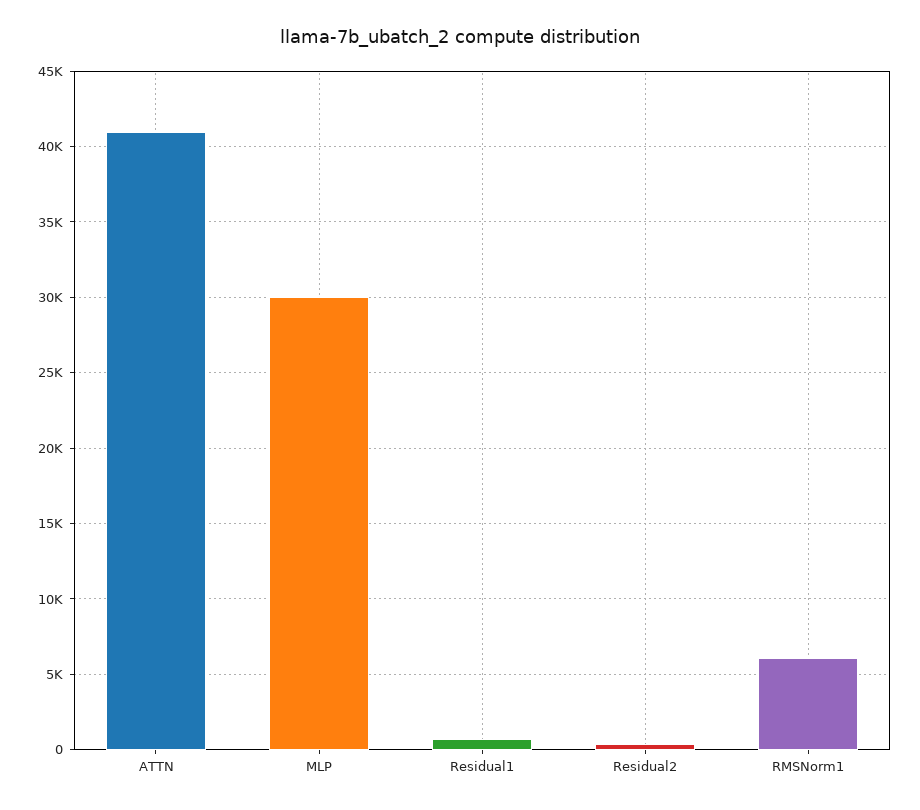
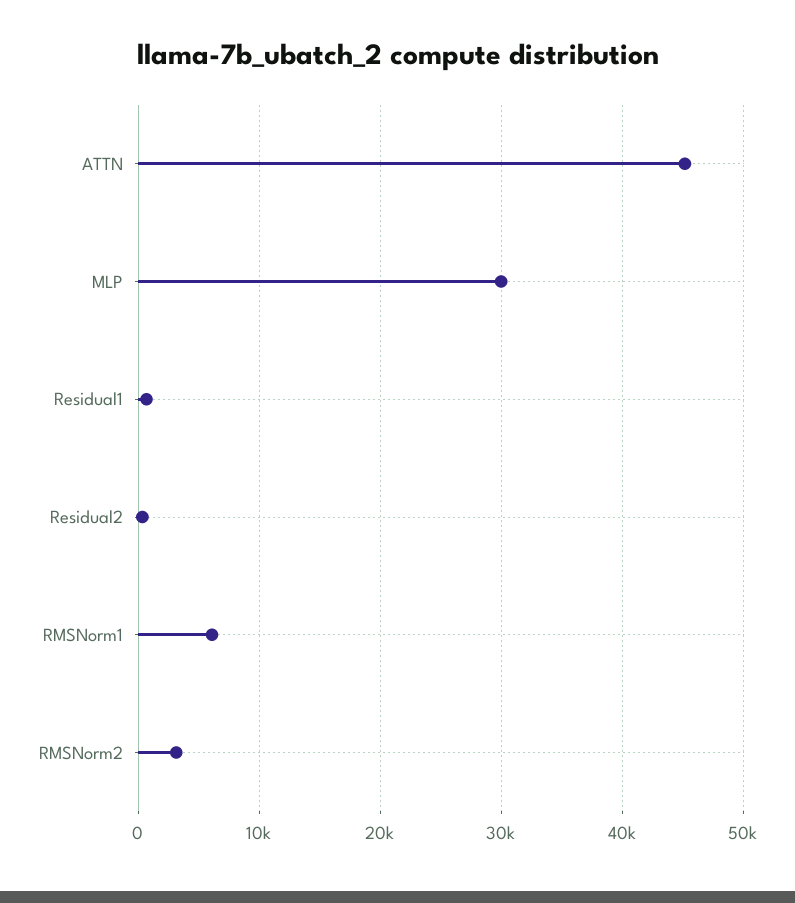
ATTN: 41000 -> 45000
RMSNorm2: none -> 3000

